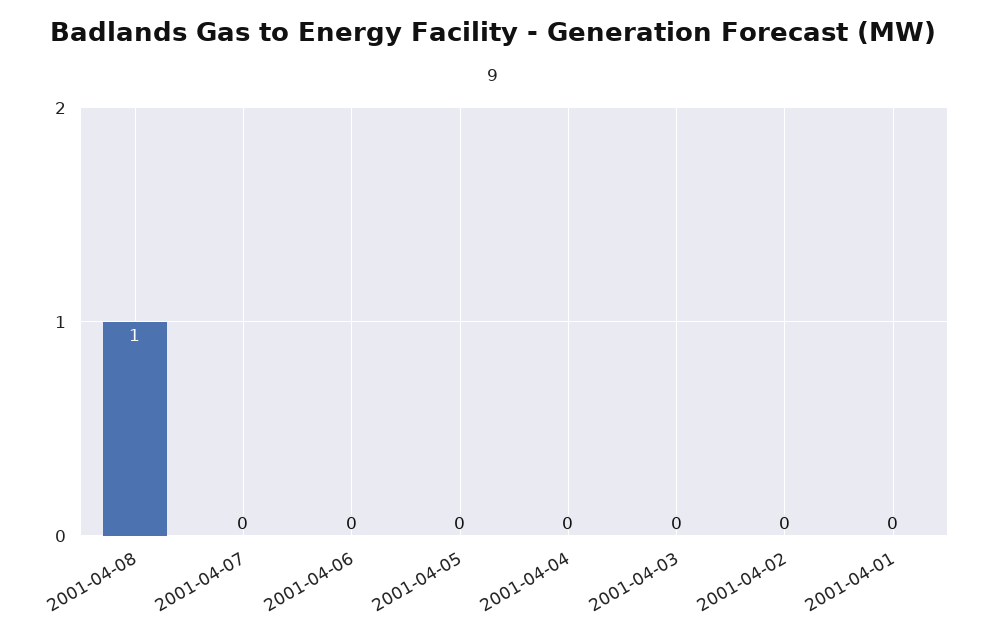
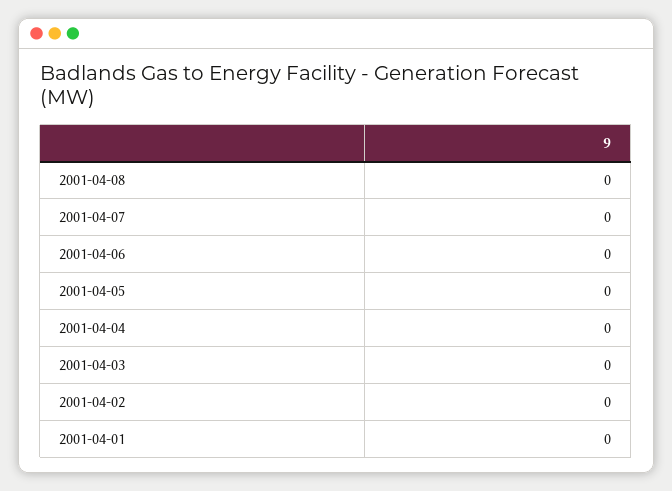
2001-04-08: 1 -> 0

